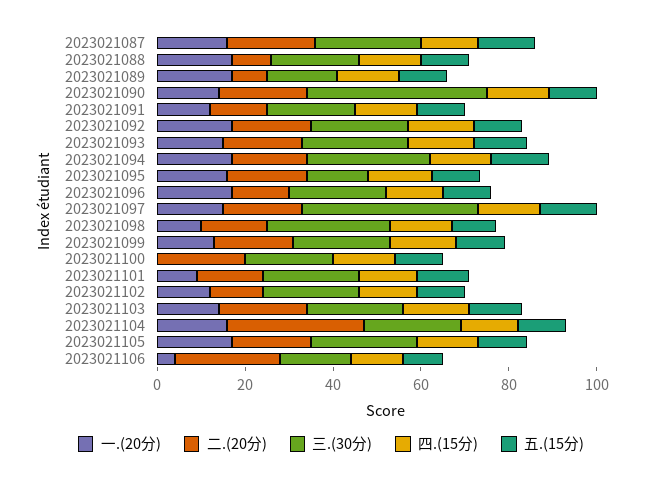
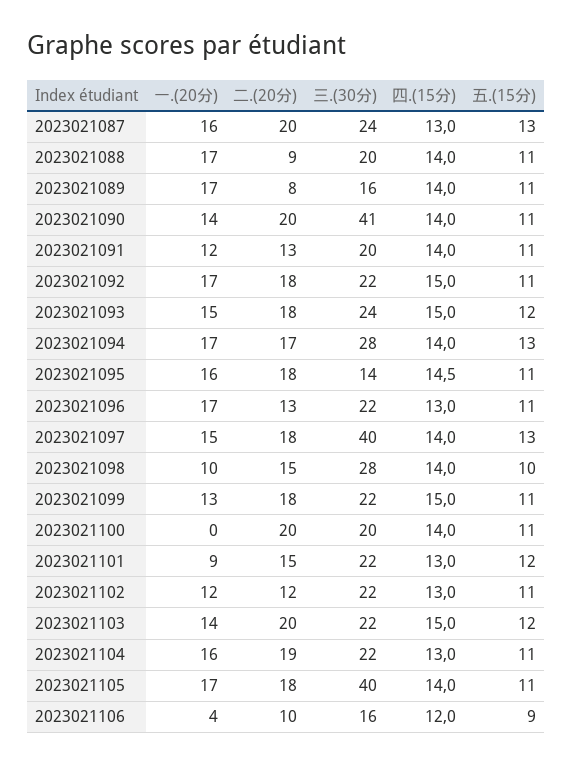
二.(20分), 2023021104: 30 -> 19
三.(30分), 2023021105: 25 -> 40
二.(20分), 2023021106: 25 -> 10

